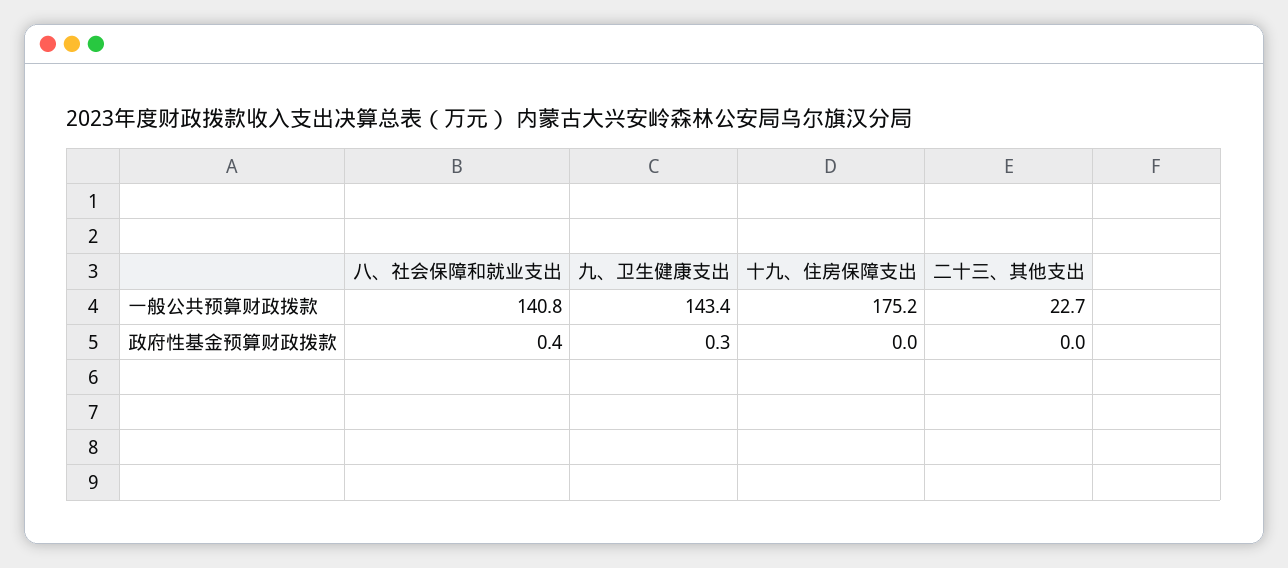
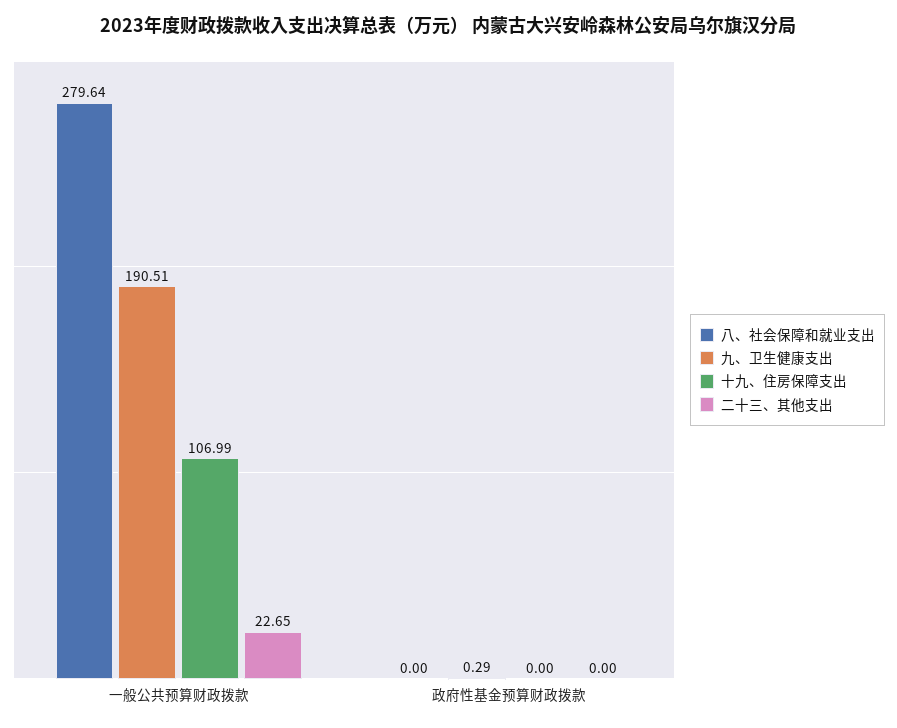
八、社会保障和就业支出, 一般公共预算财政拨款: 140.8 -> 279.64
九、卫生健康支出, 一般公共预算财政拨款: 143.4 -> 190.51
十九、住房保障支出, 一般公共预算财政拨款: 175.2 -> 106.99
八、社会保障和就业支出, 政府性基金预算财政拨款: 0.4 -> 0

